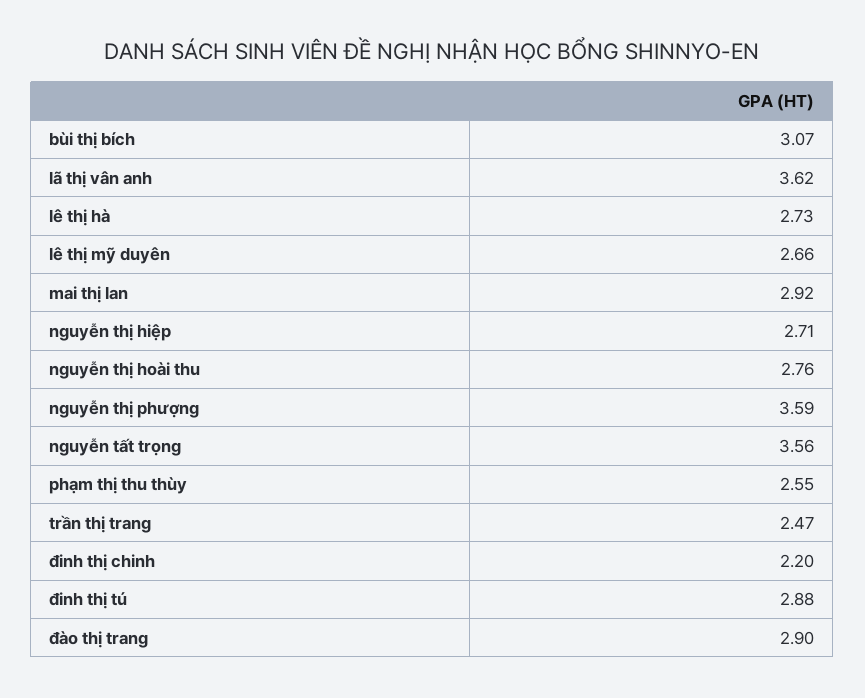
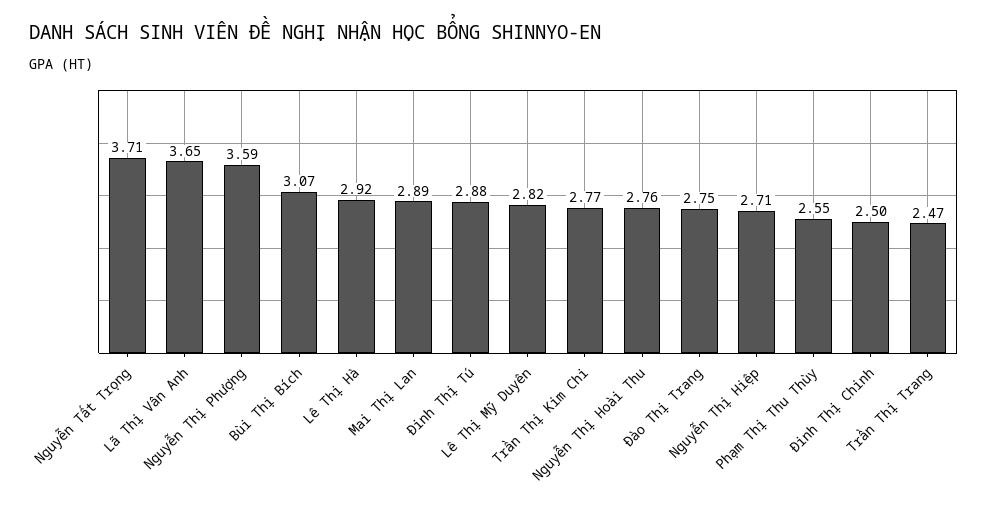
lã thị vân anh: 3.62 -> 3.65
lê thị hà: 2.73 -> 2.92
lê thị mỹ duyên: 2.66 -> 2.82
mai thị lan: 2.92 -> 2.89
nguyễn tất trọng: 3.56 -> 3.71
đinh thị chinh: 2.2 -> 2.5
đào thị trang: 2.9 -> 2.75
Trần Thị Kim Chi: none -> 2.77

